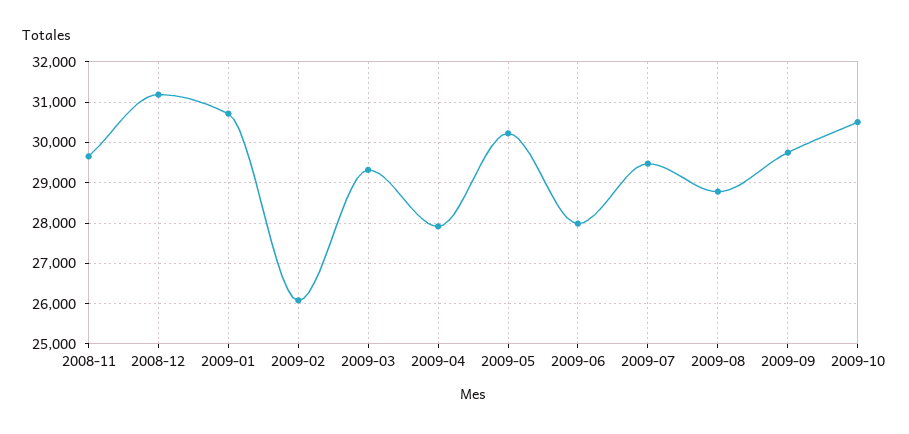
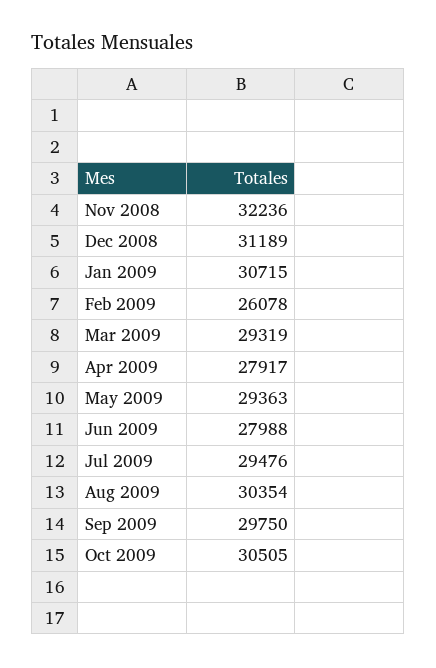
2008-11: 29600 -> 32236
2009-05: 30200 -> 29363
2009-08: 28800 -> 30354

